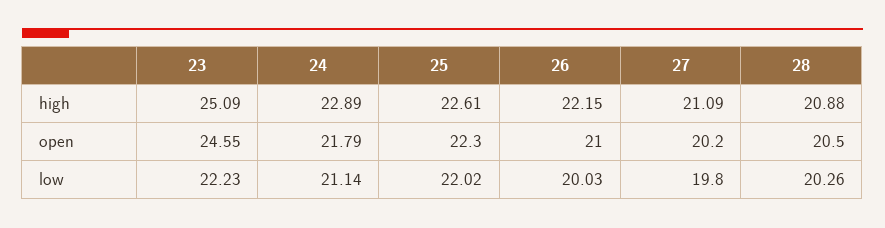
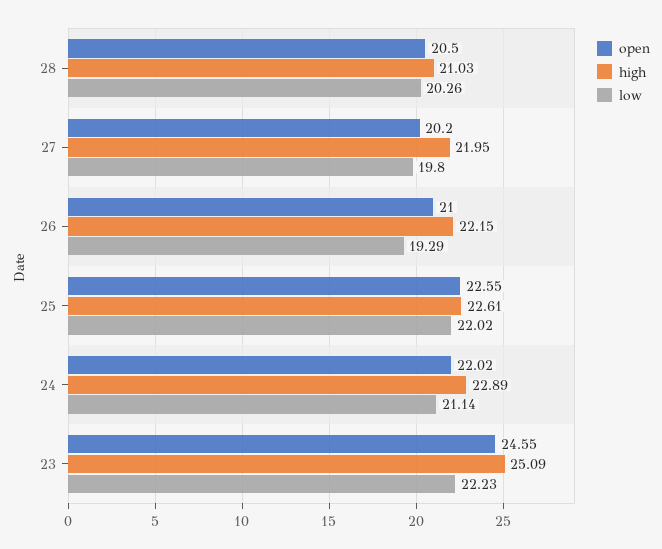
high, 27: 21.09 -> 21.95
high, 28: 20.88 -> 21.03
open, 24: 21.79 -> 22.02
open, 25: 22.3 -> 22.55
low, 26: 20.03 -> 19.29

